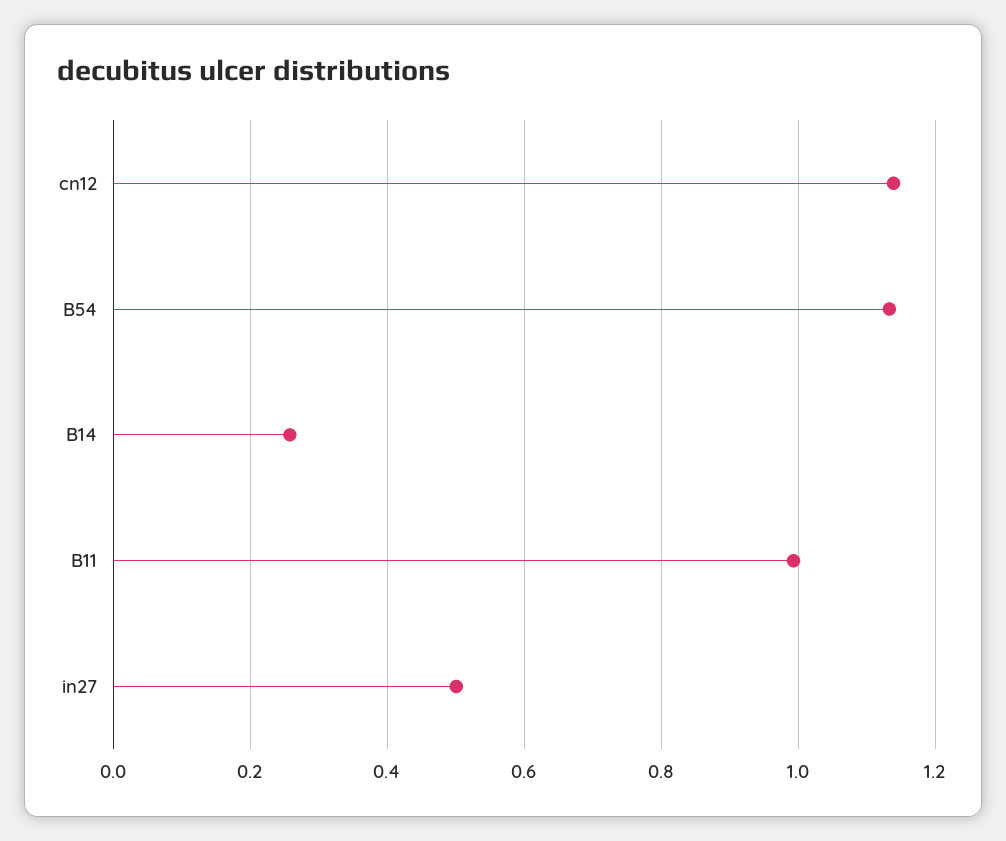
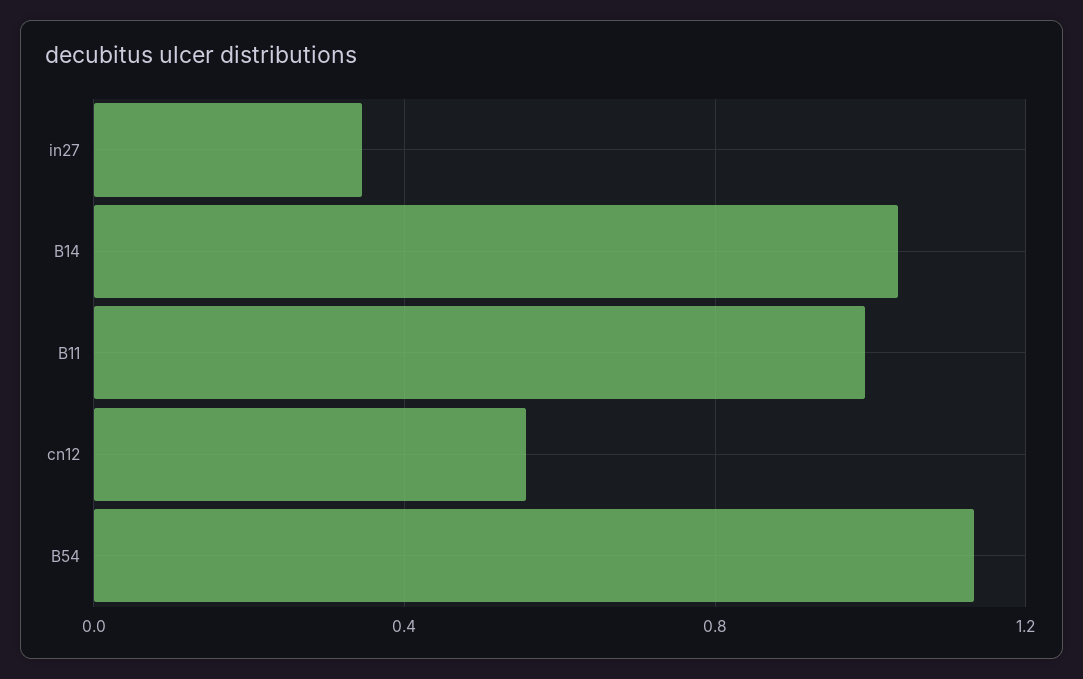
cn12: 1.14 -> 0.55
B14: 0.26 -> 1.05
in27: 0.5 -> 0.35

